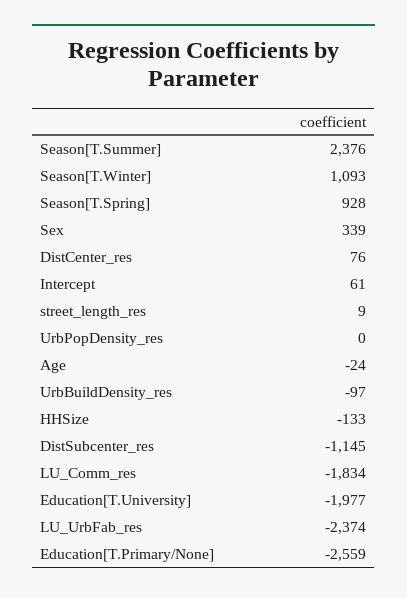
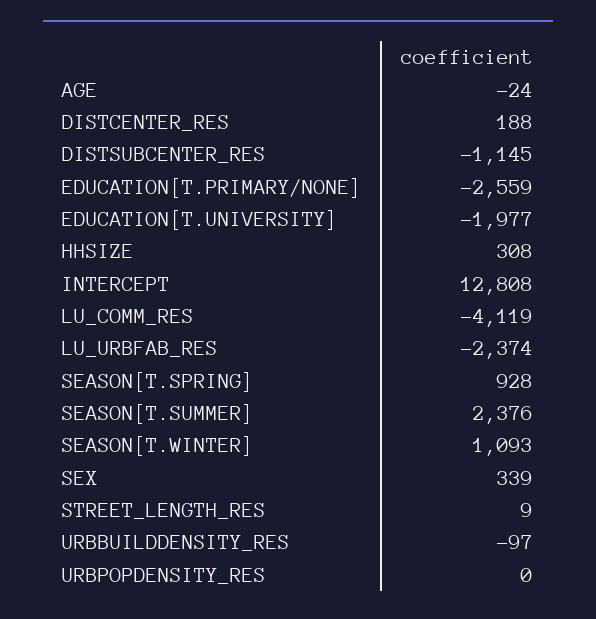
DistCenter_res: 76 -> 188
Intercept: 61 -> 12808
HHSize: -133 -> 308
LU_Comm_res: -1834 -> -4119

